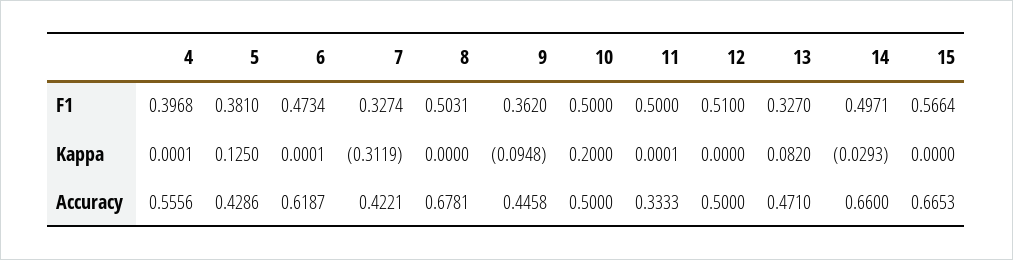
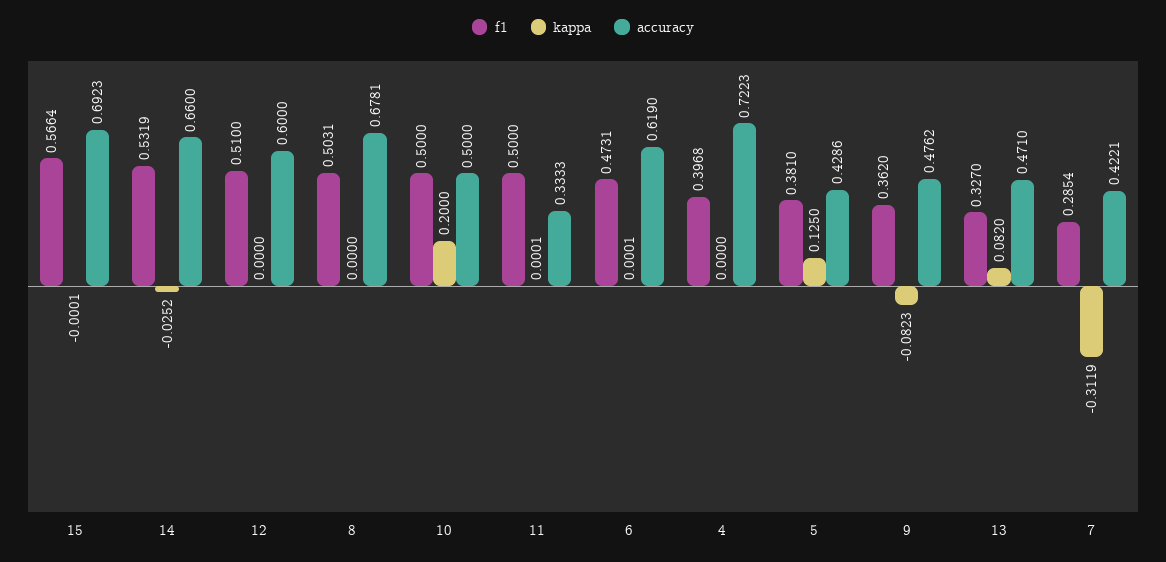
F1, 6: 0.4734 -> 0.4731
F1, 7: 0.3274 -> 0.2854
F1, 14: 0.4971 -> 0.5319
Kappa, 4: 0.0001 -> 0
Kappa, 9: -0.0948 -> -0.0823
Kappa, 14: -0.0293 -> -0.0252
Kappa, 15: 0 -> -0.0001
Accuracy, 4: 0.5556 -> 0.7223
Accuracy, 6: 0.6187 -> 0.619
Accuracy, 9: 0.4458 -> 0.4762
Accuracy, 12: 0.5 -> 0.6
Accuracy, 15: 0.6653 -> 0.6923

